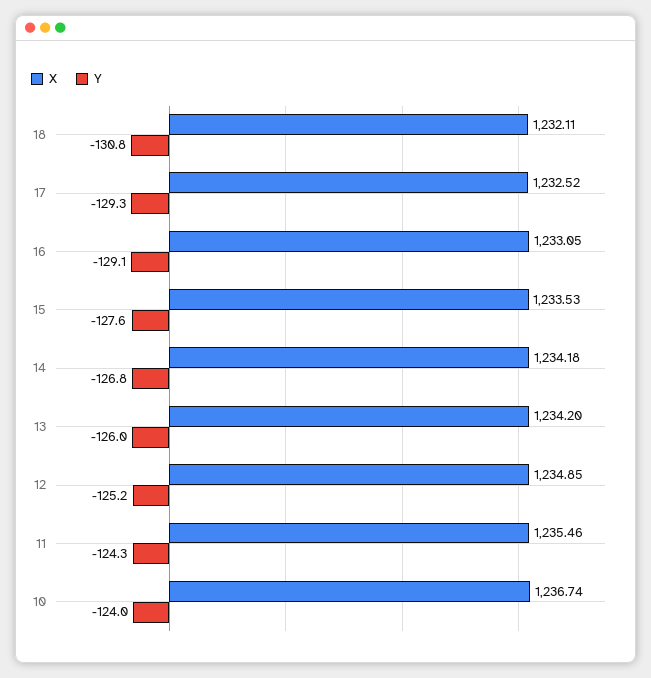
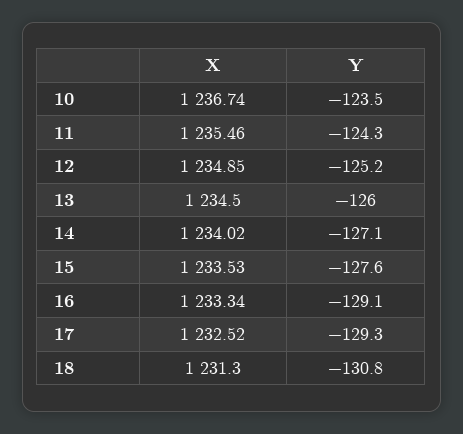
X, 18: 1232.11 -> 1231.3
X, 16: 1233.05 -> 1233.34
X, 14: 1234.18 -> 1234.02
Y, 14: -126.8 -> -127.1
X, 13: 1234.2 -> 1234.5
Y, 10: -124 -> -123.5

